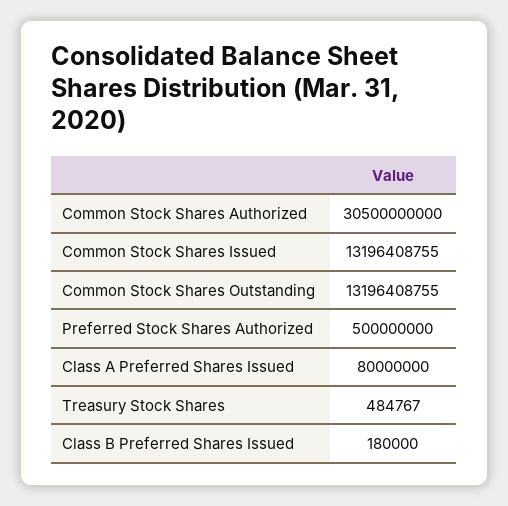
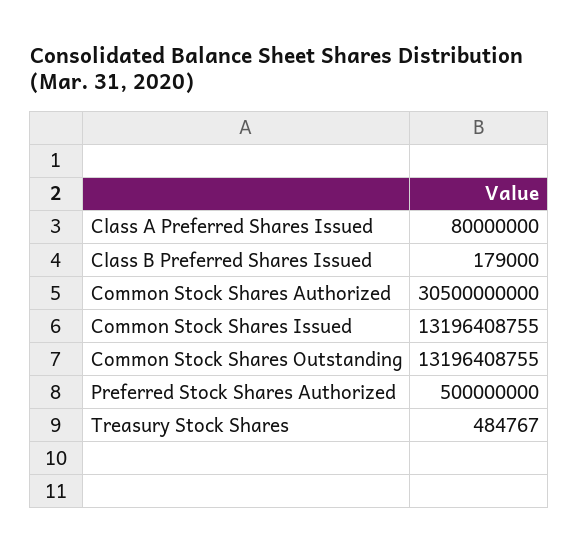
Class B Preferred Shares Issued: 180000 -> 179000

